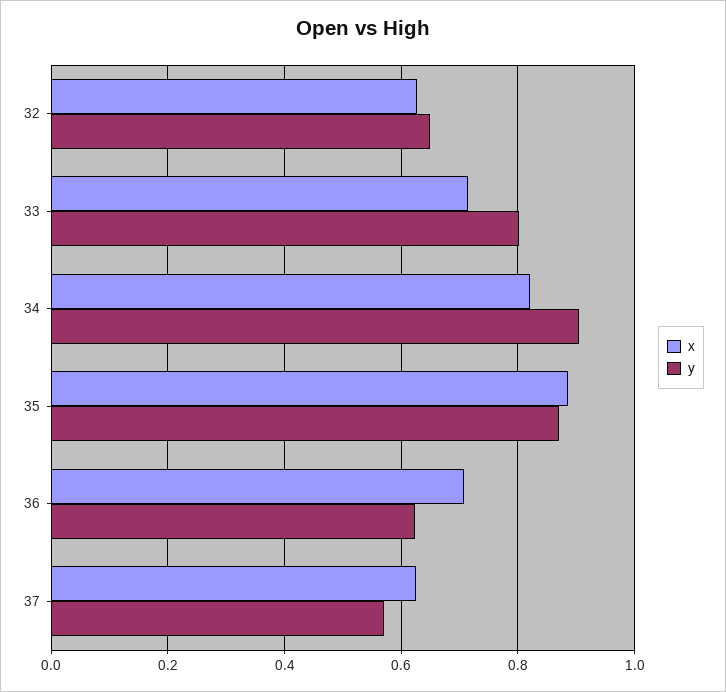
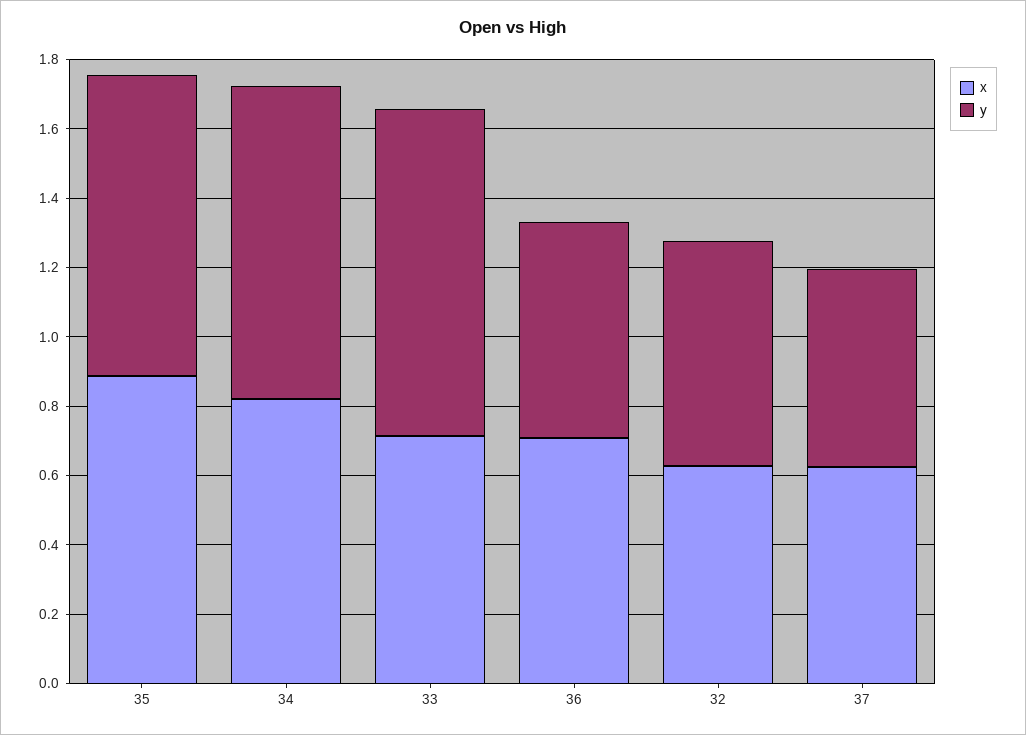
y, 33: 0.8 -> 0.95

